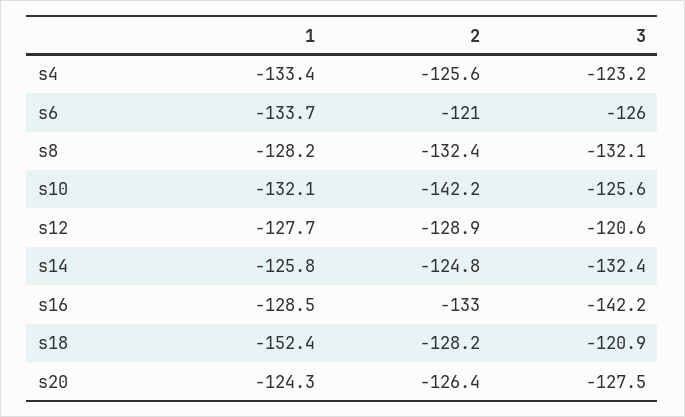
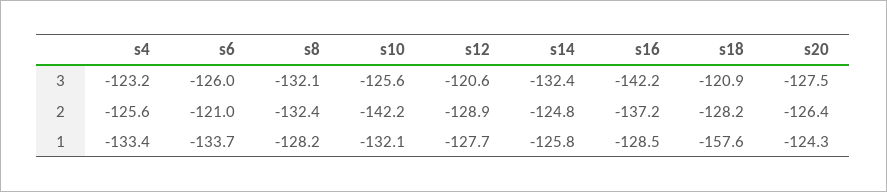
2, s16: -133 -> -137.2
1, s18: -152.4 -> -157.6

